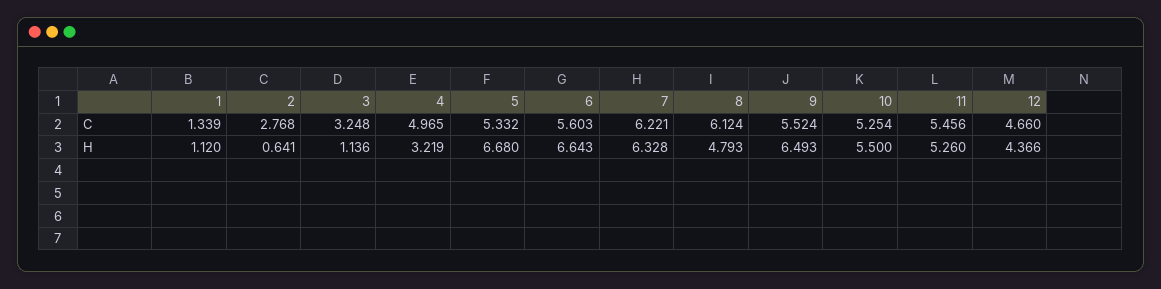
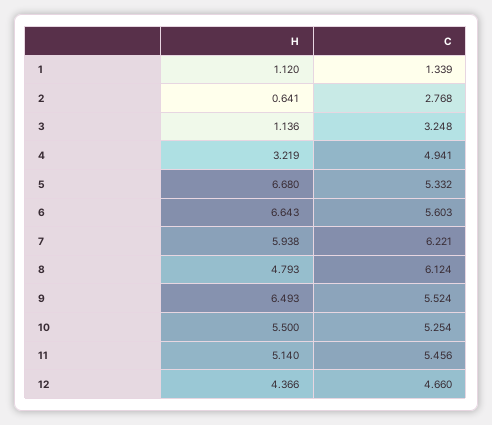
4, C: 4.965 -> 4.941
7, H: 6.328 -> 5.938
11, H: 5.26 -> 5.14

